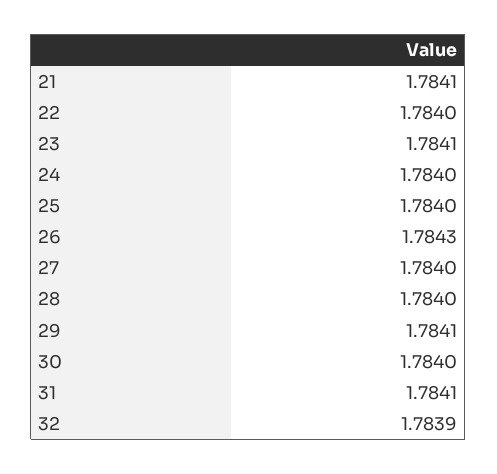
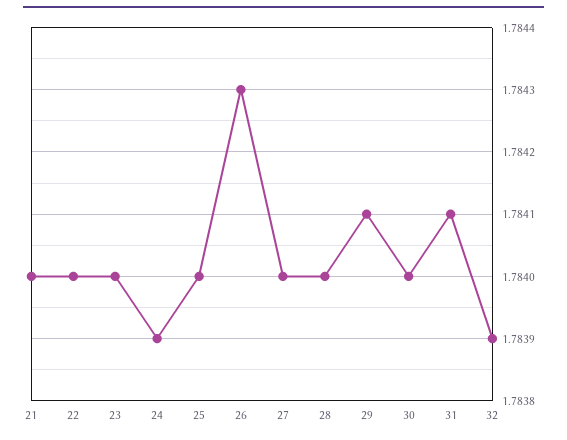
21: 1.7841 -> 1.784
23: 1.7841 -> 1.784
24: 1.784 -> 1.7839

